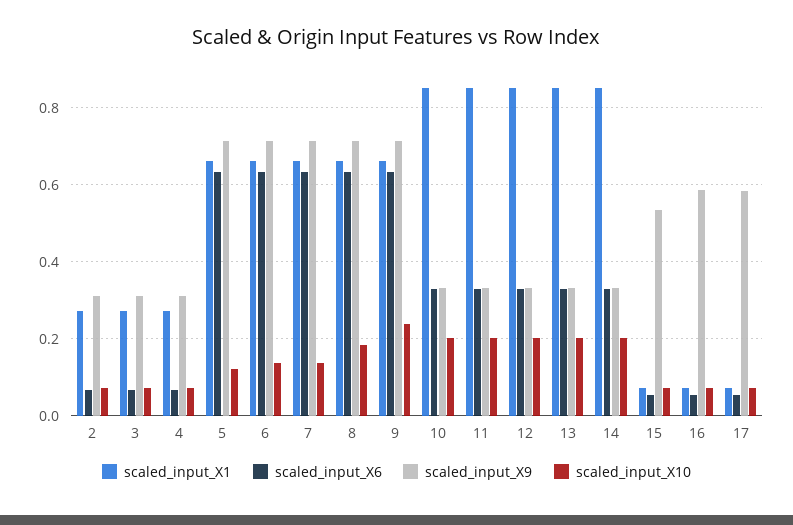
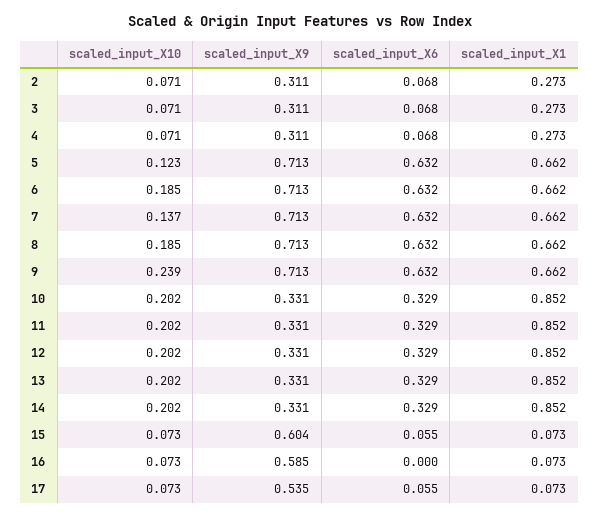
scaled_input_X10, 6: 0.14 -> 0.185
scaled_input_X9, 15: 0.54 -> 0.604
scaled_input_X6, 16: 0.06 -> 0
scaled_input_X9, 17: 0.58 -> 0.535

